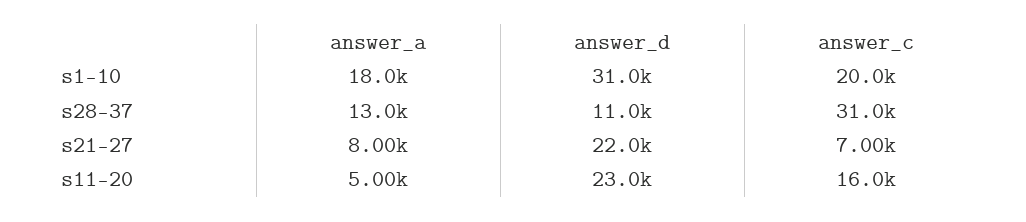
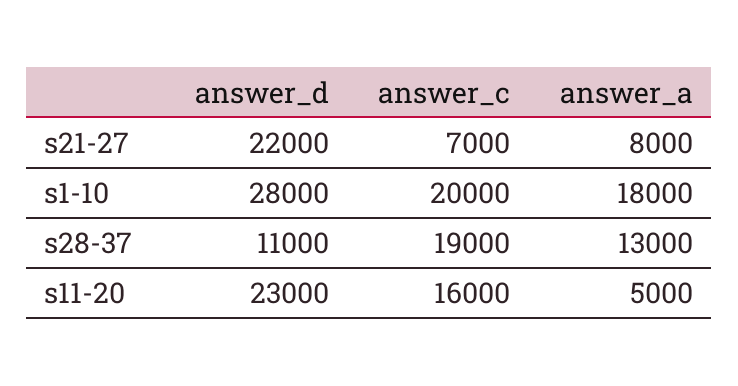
answer_d, s1-10: 31000 -> 28000
answer_c, s28-37: 31000 -> 19000

